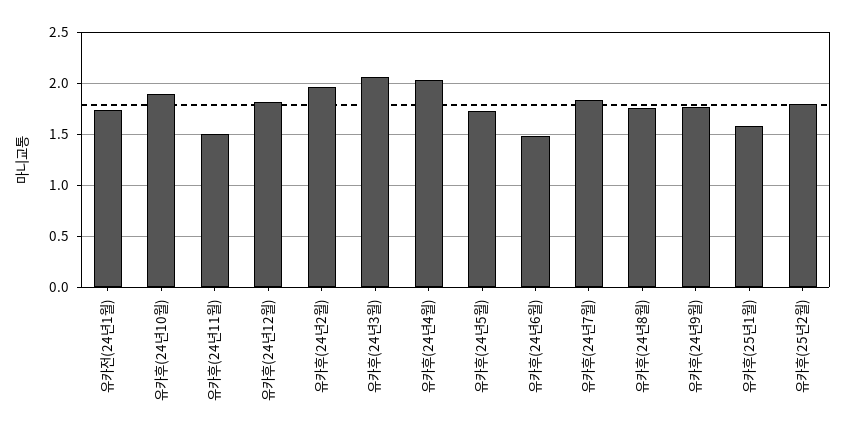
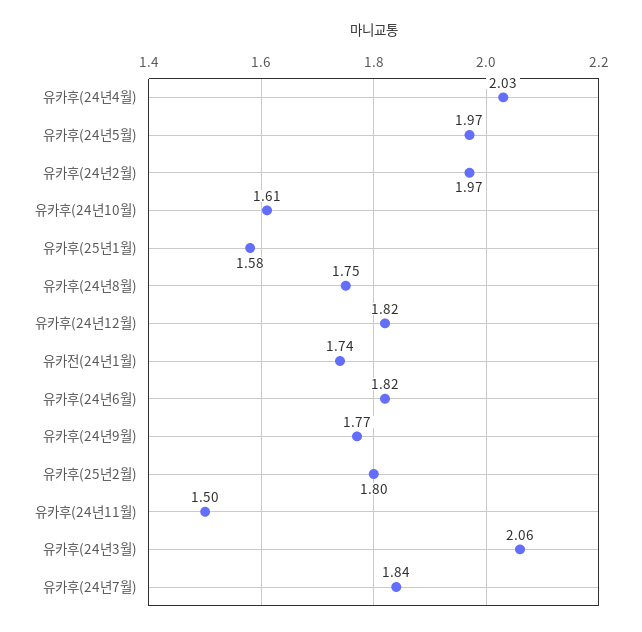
유카후(24년10월): 1.9 -> 1.61
유카후(24년5월): 1.7 -> 1.97
유카후(24년6월): 1.5 -> 1.82

